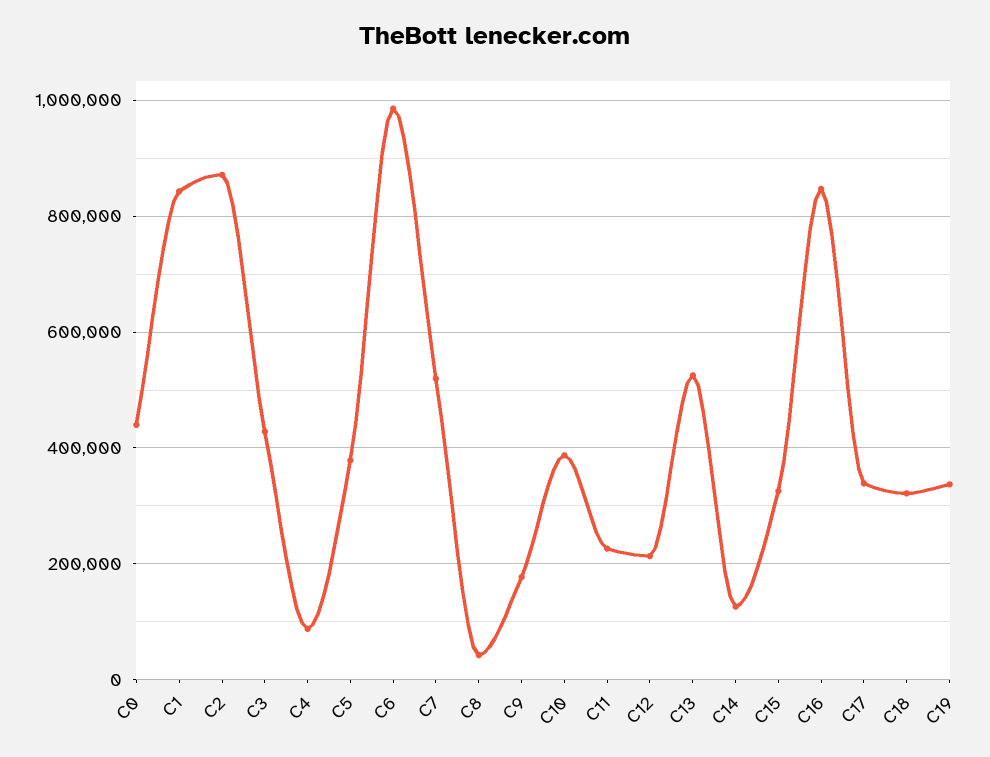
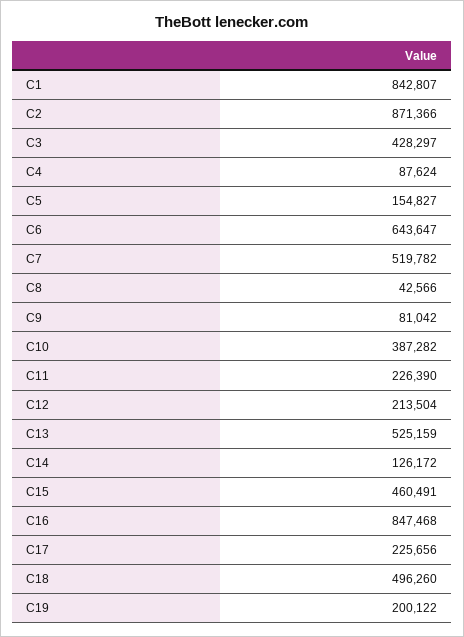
C0: 440000 -> none
C5: 380000 -> 154827
C6: 980000 -> 643647
C9: 180000 -> 81042
C15: 320000 -> 460491
C17: 340000 -> 225656
C18: 320000 -> 496260
C19: 340000 -> 200122

